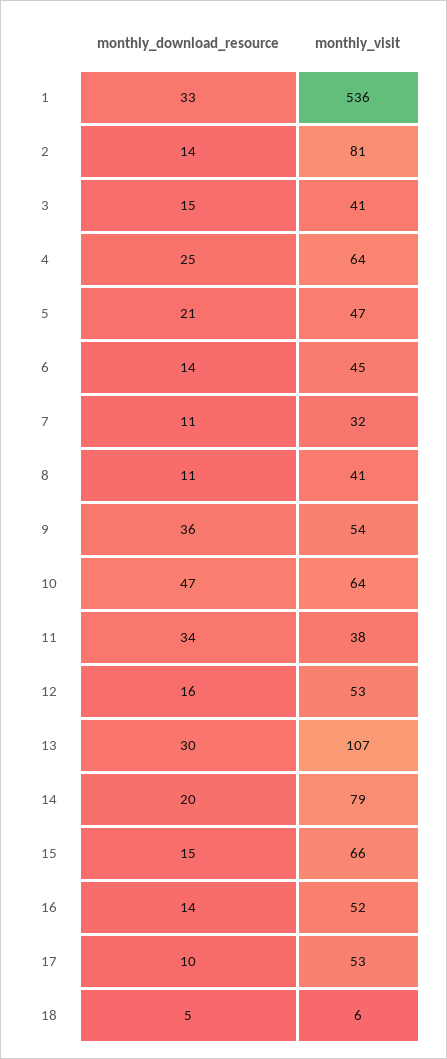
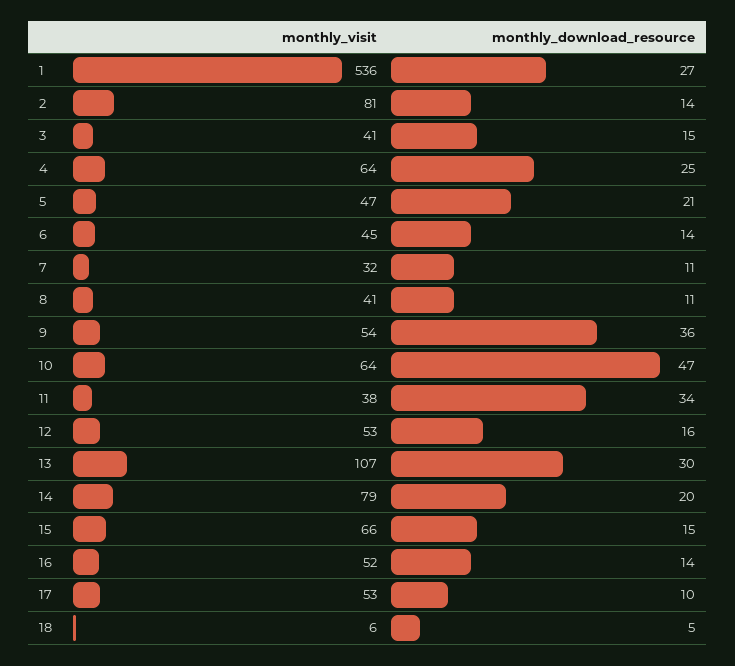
monthly_download_resource, 1: 33 -> 27

